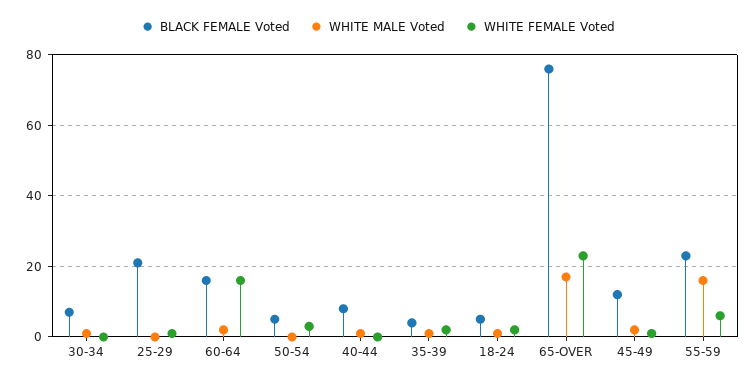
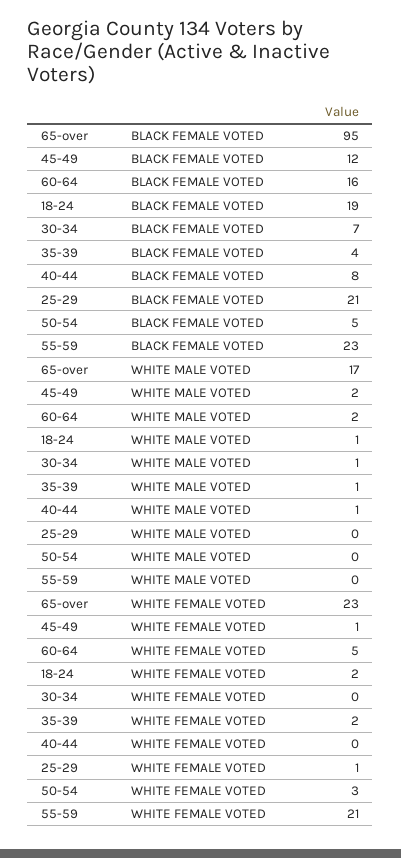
WHITE FEMALE Voted, 60-64: 15 -> 5
BLACK FEMALE Voted, 18-24: 5 -> 19
BLACK FEMALE Voted, 65-OVER: 75 -> 95
WHITE MALE Voted, 55-59: 15 -> 0
WHITE FEMALE Voted, 55-59: 5 -> 21

